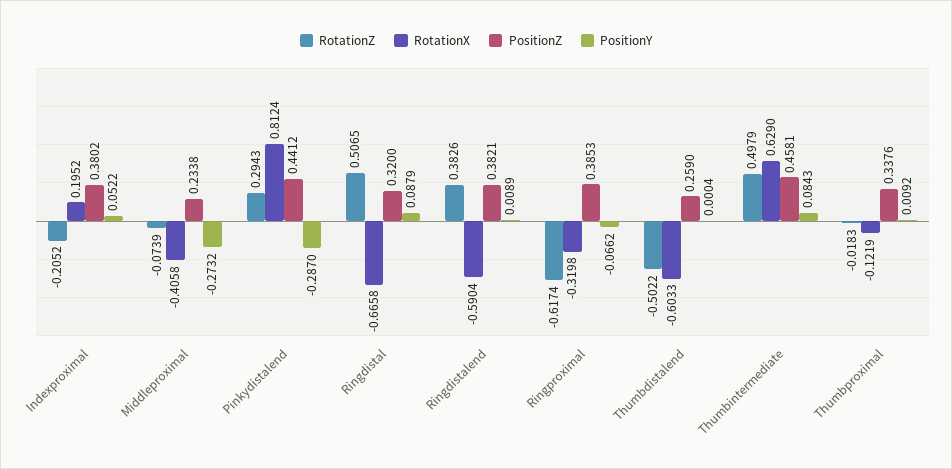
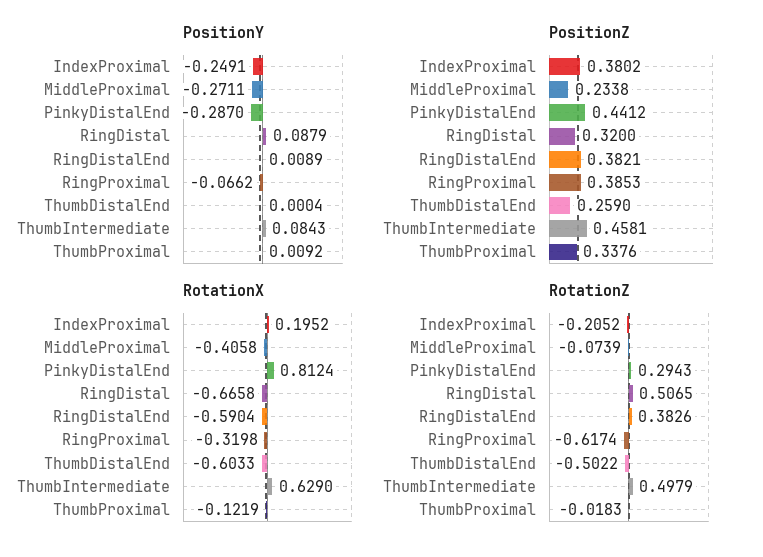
PositionY, Indexproximal: 0.0522 -> -0.2491
PositionY, Middleproximal: -0.2732 -> -0.2711

